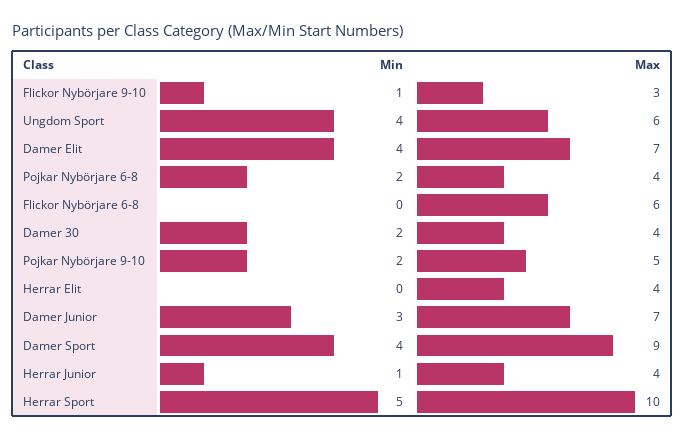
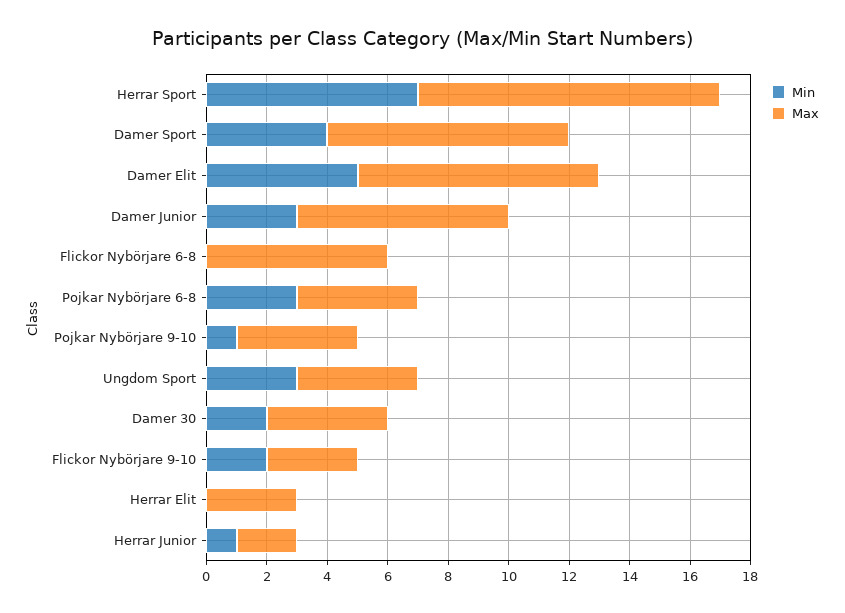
Min, Flickor Nybörjare 9-10: 1 -> 2
Min, Ungdom Sport: 4 -> 3
Max, Ungdom Sport: 6 -> 4
Min, Damer Elit: 4 -> 5
Max, Damer Elit: 7 -> 8
Min, Pojkar Nybörjare 6-8: 2 -> 3
Min, Pojkar Nybörjare 9-10: 2 -> 1
Max, Pojkar Nybörjare 9-10: 5 -> 4
Max, Herrar Elit: 4 -> 3
Max, Damer Sport: 9 -> 8
Max, Herrar Junior: 4 -> 2
Min, Herrar Sport: 5 -> 7

